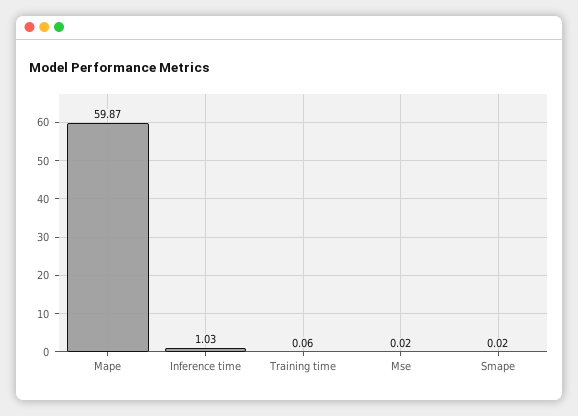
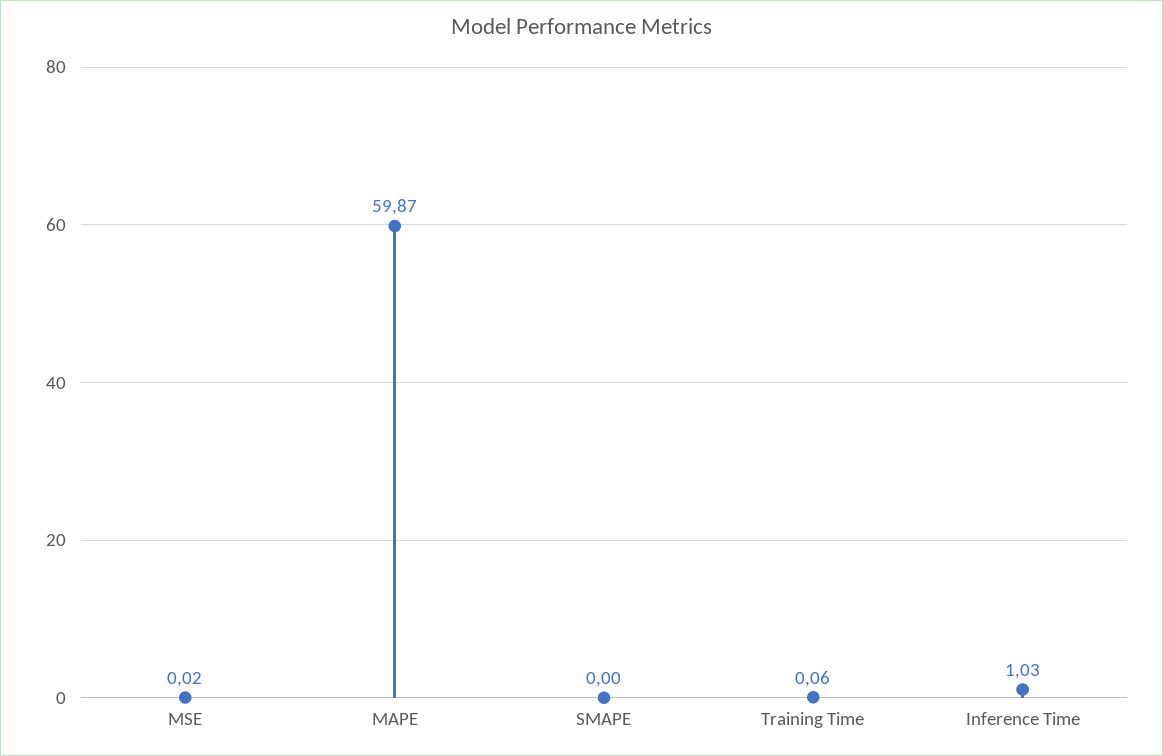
Smape: 0.02 -> 0

